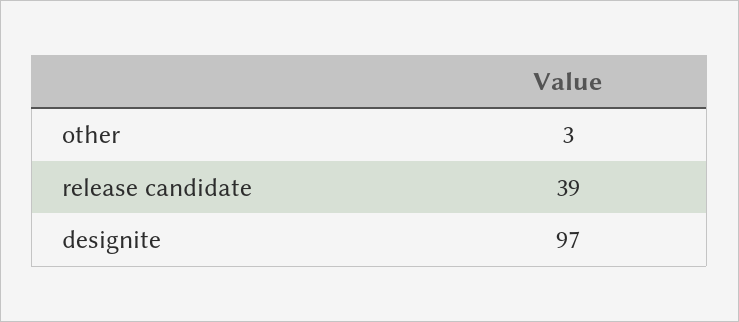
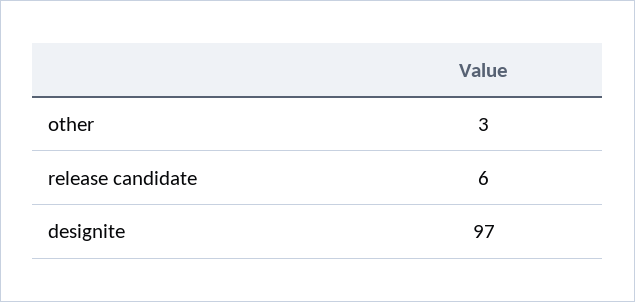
release candidate: 39 -> 6

